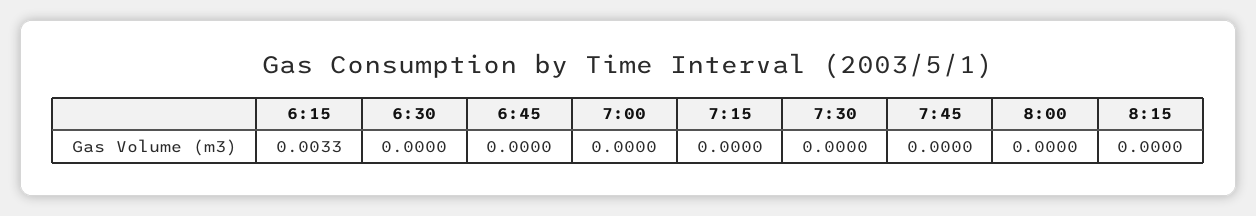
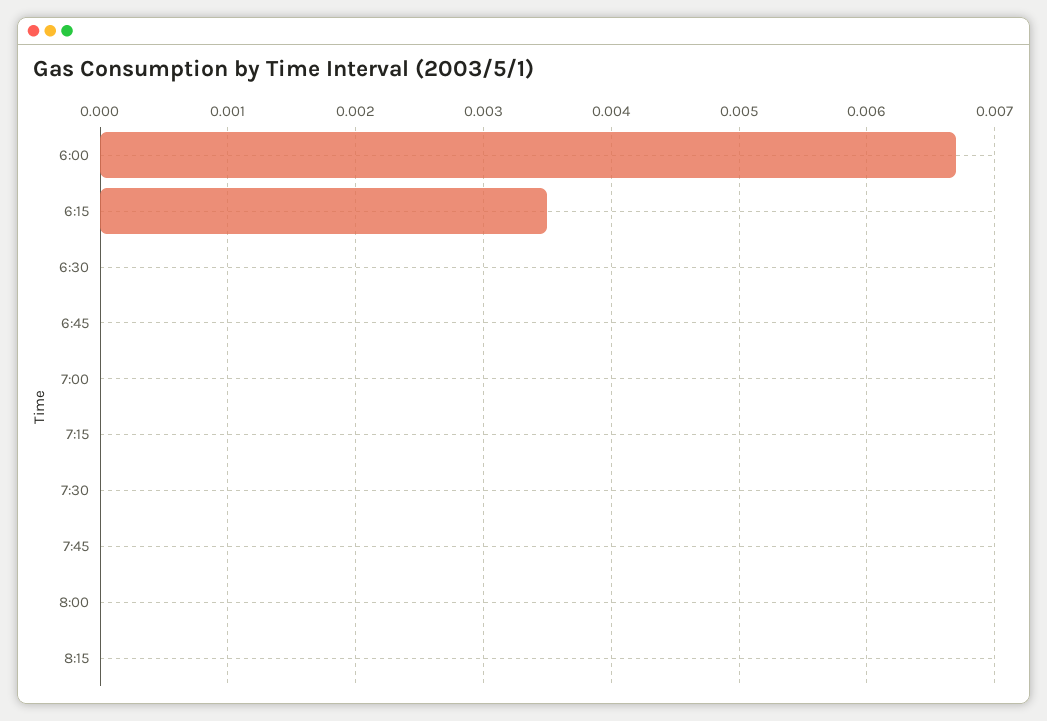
6:15: 0.0033 -> 0.0035
6:00: none -> 0.0067

